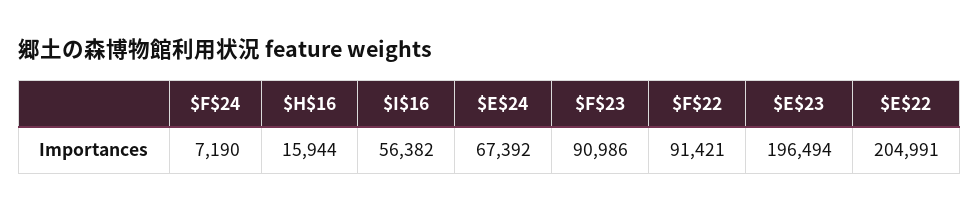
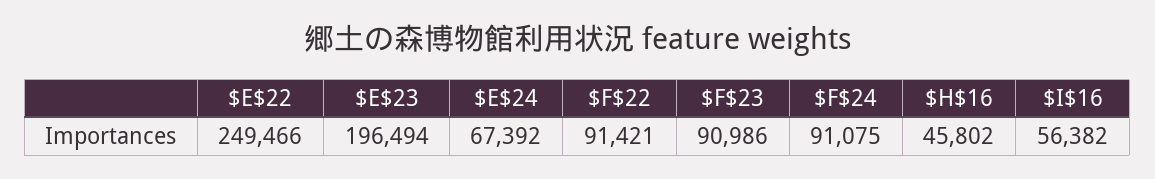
$F$24: 7190 -> 91075
$H$16: 15944 -> 45802
$E$22: 204991 -> 249466

